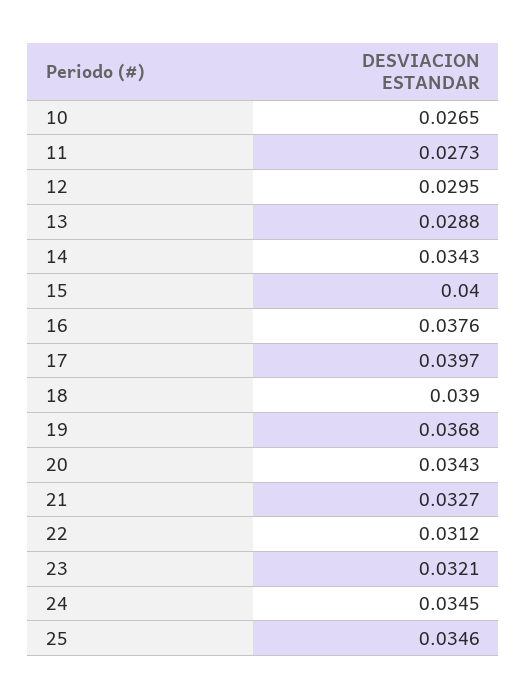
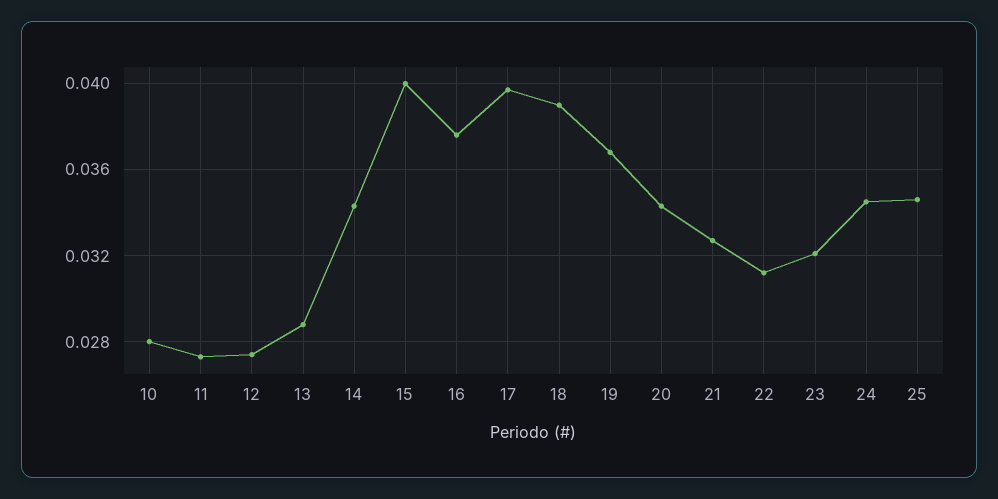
10: 0.0265 -> 0.028
12: 0.0295 -> 0.0275

